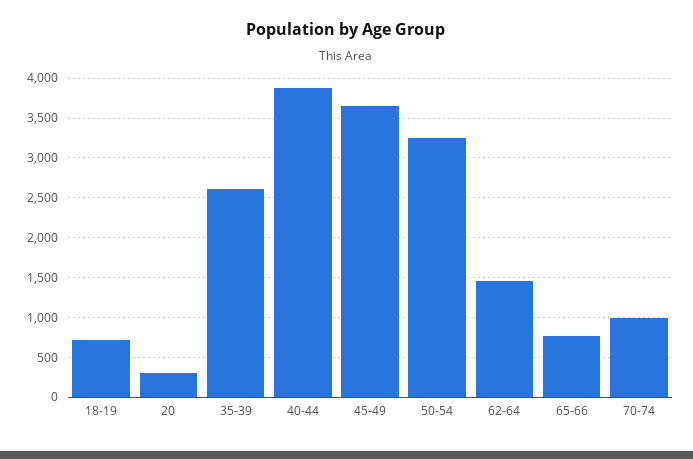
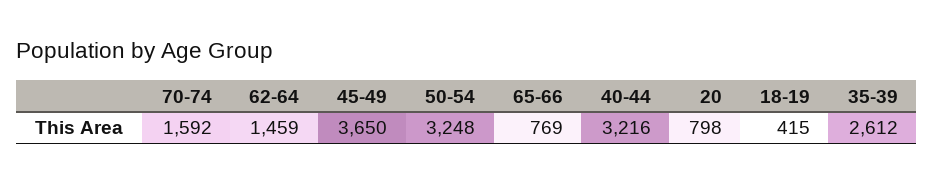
18-19: 700 -> 415
20: 300 -> 798
40-44: 3900 -> 3216
70-74: 1000 -> 1592

